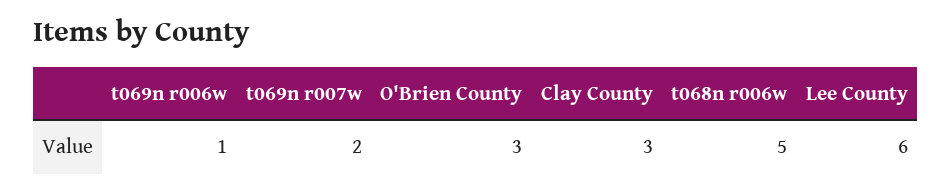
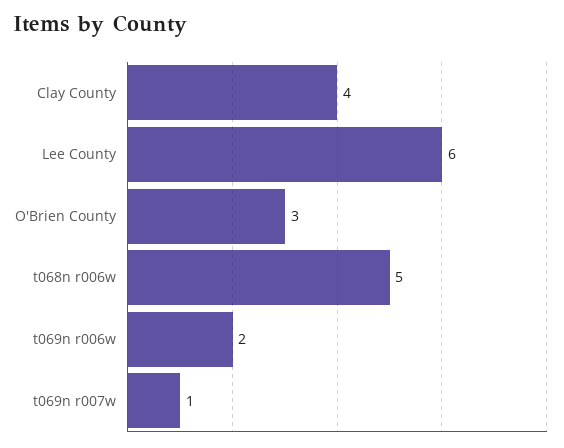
t069n r006w: 1 -> 2
t069n r007w: 2 -> 1
Clay County: 3 -> 4

